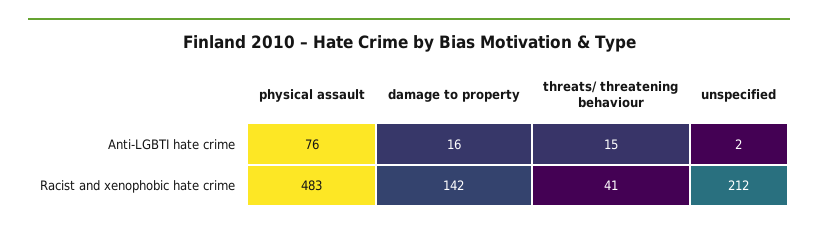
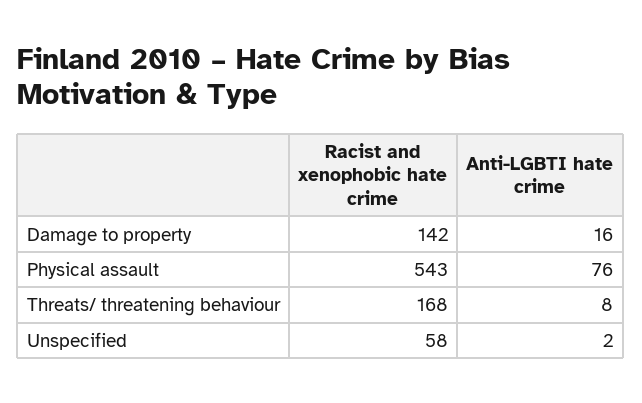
threats/ threatening behaviour, Anti-LGBTI hate crime: 15 -> 8
physical assault, Racist and xenophobic hate crime: 483 -> 543
threats/ threatening behaviour, Racist and xenophobic hate crime: 41 -> 168
unspecified, Racist and xenophobic hate crime: 212 -> 58

